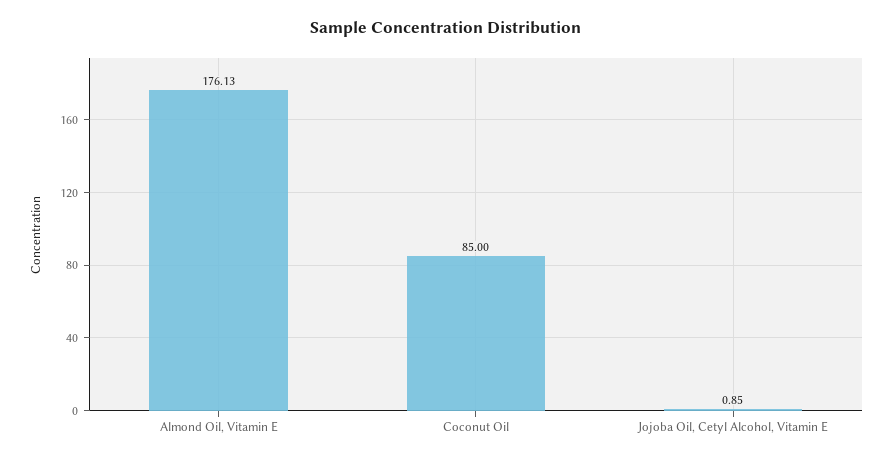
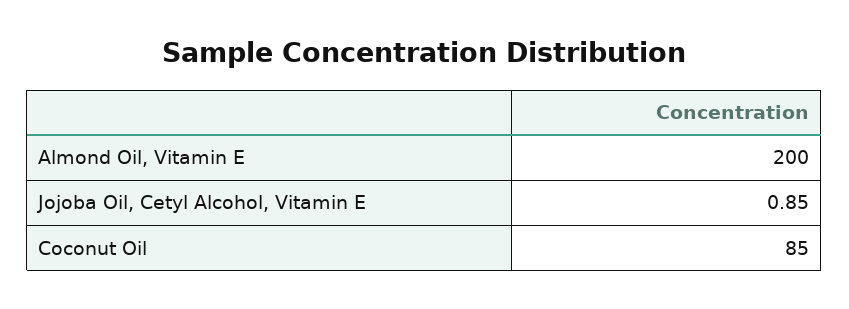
Almond Oil, Vitamin E: 176.13 -> 200

